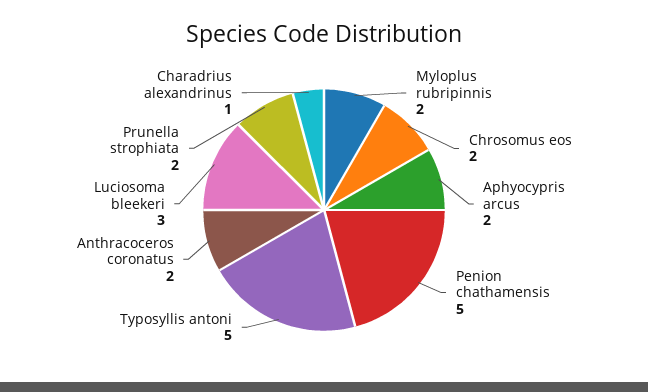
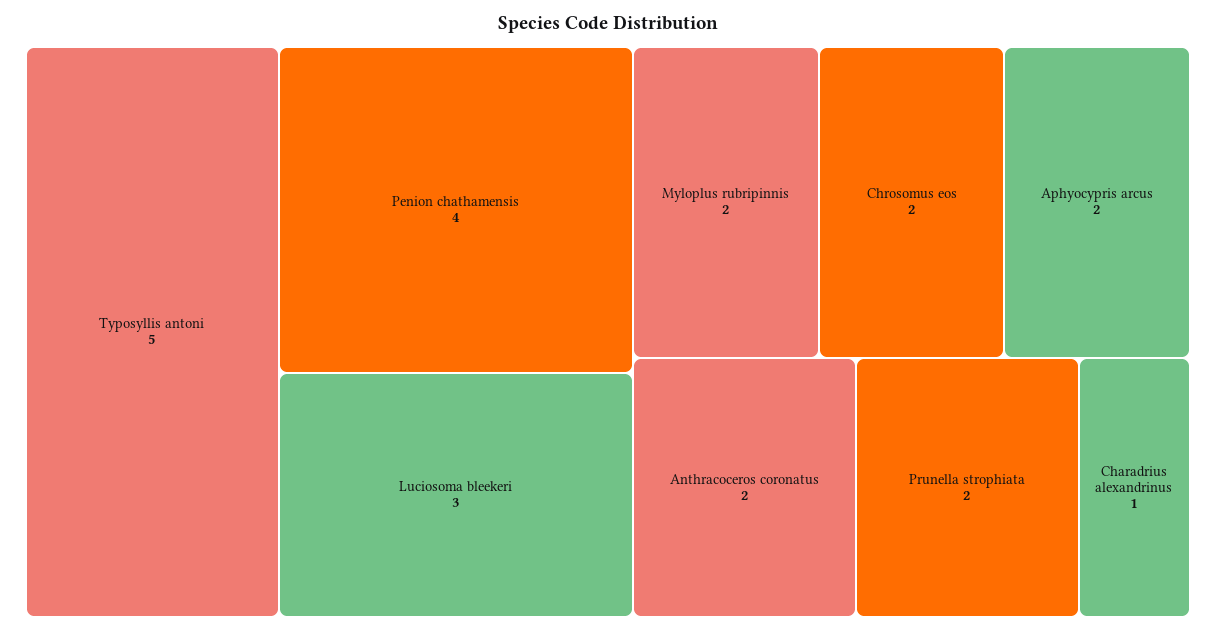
Penion chathamensis: 5 -> 4

